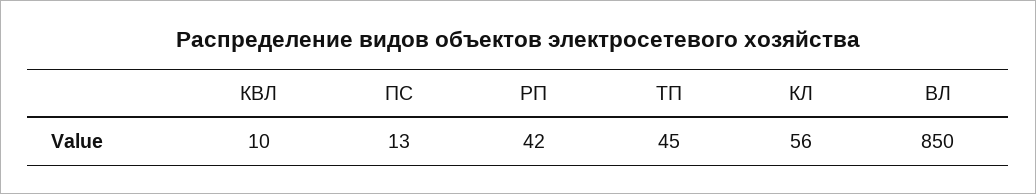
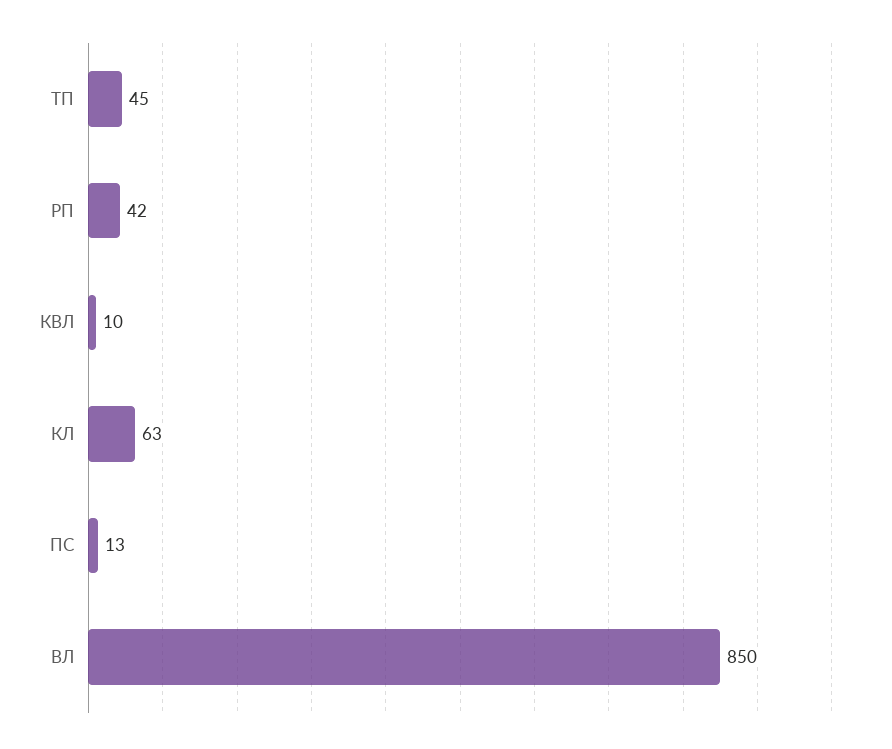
КЛ: 56 -> 63

